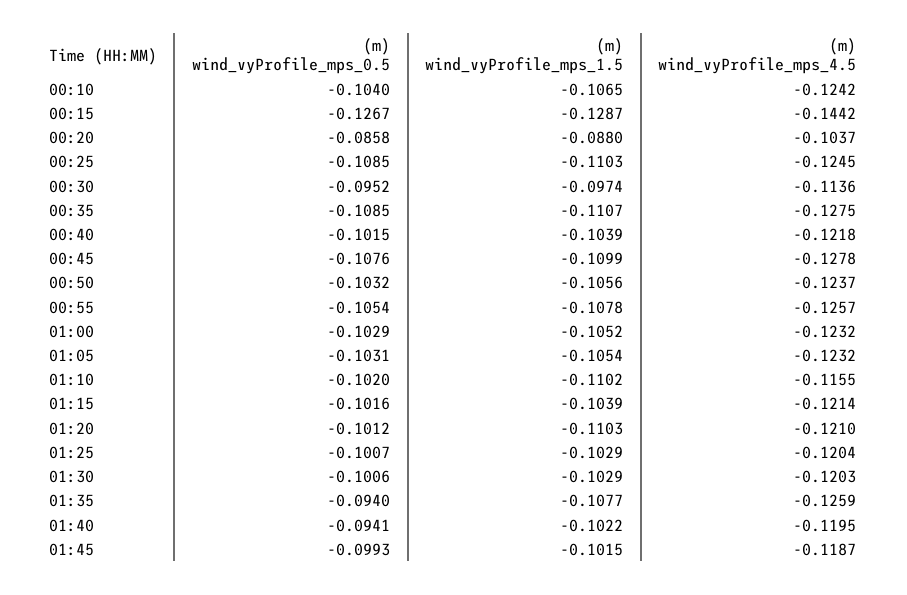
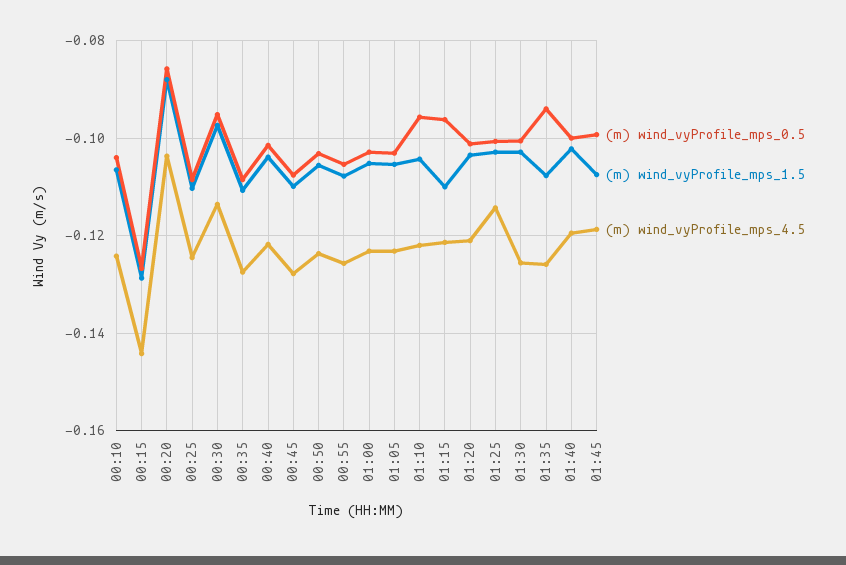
(m) wind_vyProfile_mps_0.5, 01:10: -0.102 -> -0.096
(m) wind_vyProfile_mps_1.5, 01:10: -0.1102 -> -0.104
(m) wind_vyProfile_mps_4.5, 01:10: -0.1155 -> -0.122
(m) wind_vyProfile_mps_0.5, 01:15: -0.1016 -> -0.096
(m) wind_vyProfile_mps_1.5, 01:15: -0.1039 -> -0.11
(m) wind_vyProfile_mps_1.5, 01:20: -0.1103 -> -0.104
(m) wind_vyProfile_mps_4.5, 01:25: -0.1204 -> -0.114
(m) wind_vyProfile_mps_4.5, 01:30: -0.1203 -> -0.126
(m) wind_vyProfile_mps_0.5, 01:40: -0.0941 -> -0.1
(m) wind_vyProfile_mps_1.5, 01:45: -0.1015 -> -0.108

